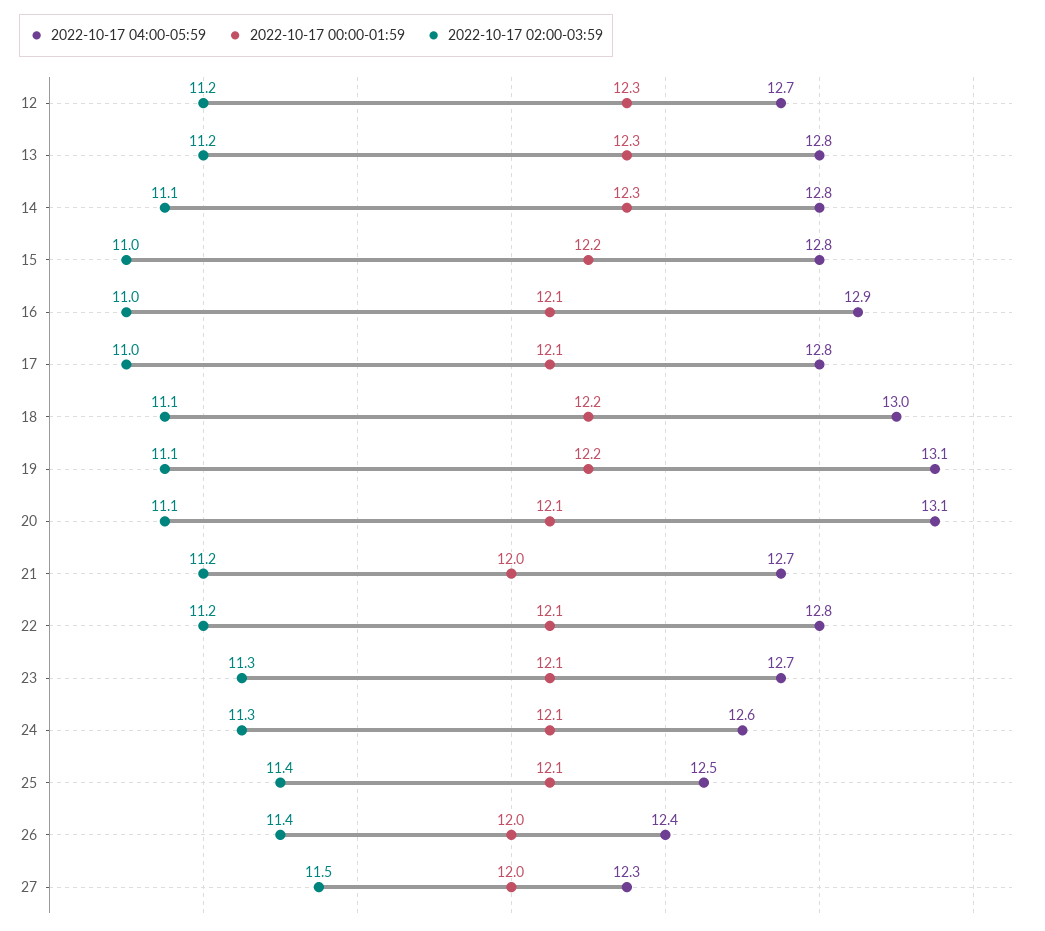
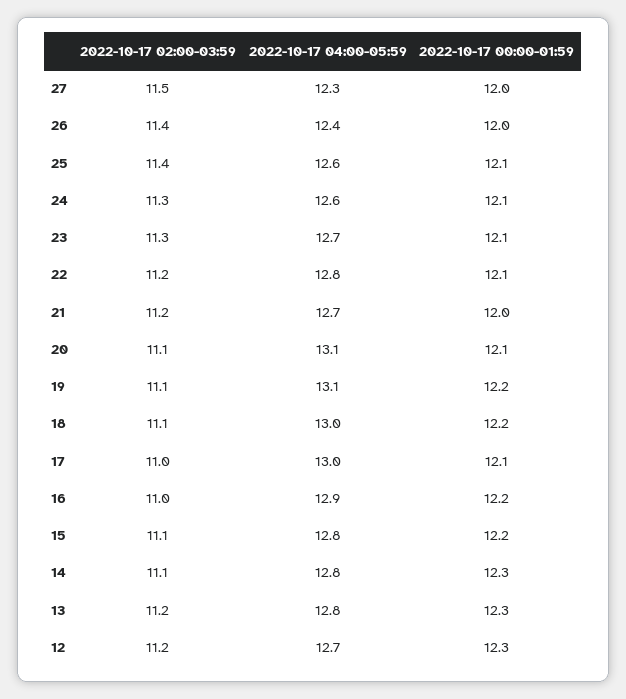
2022-10-17 02:00-03:59, 15: 11 -> 11.1
2022-10-17 00:00-01:59, 16: 12.1 -> 12.2
2022-10-17 04:00-05:59, 17: 12.8 -> 13
2022-10-17 04:00-05:59, 25: 12.5 -> 12.6

